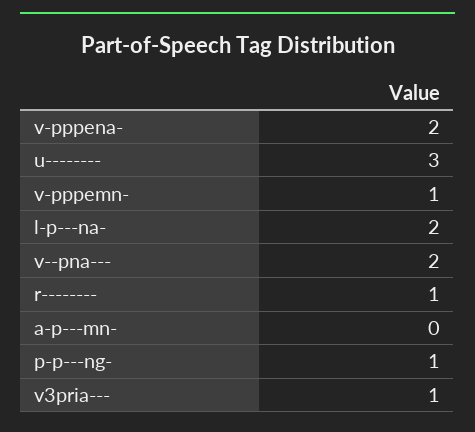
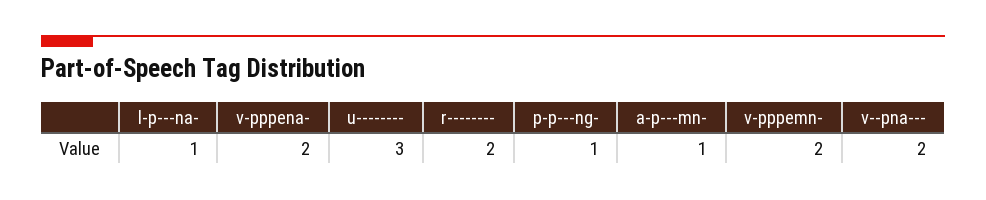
v-pppemn-: 1 -> 2
l-p---na-: 2 -> 1
r--------: 1 -> 2
a-p---mn-: 0 -> 1
v3pria---: 1 -> none

